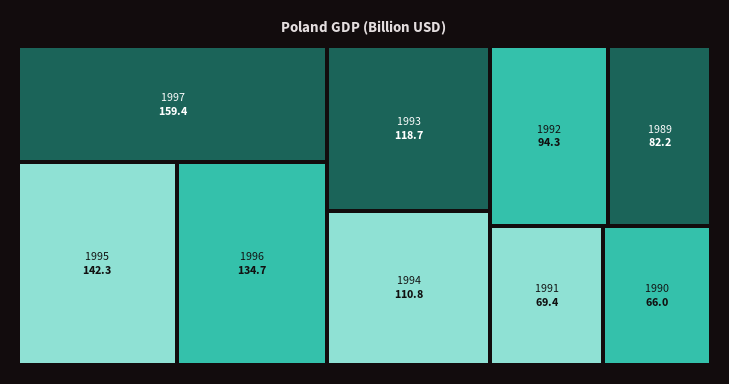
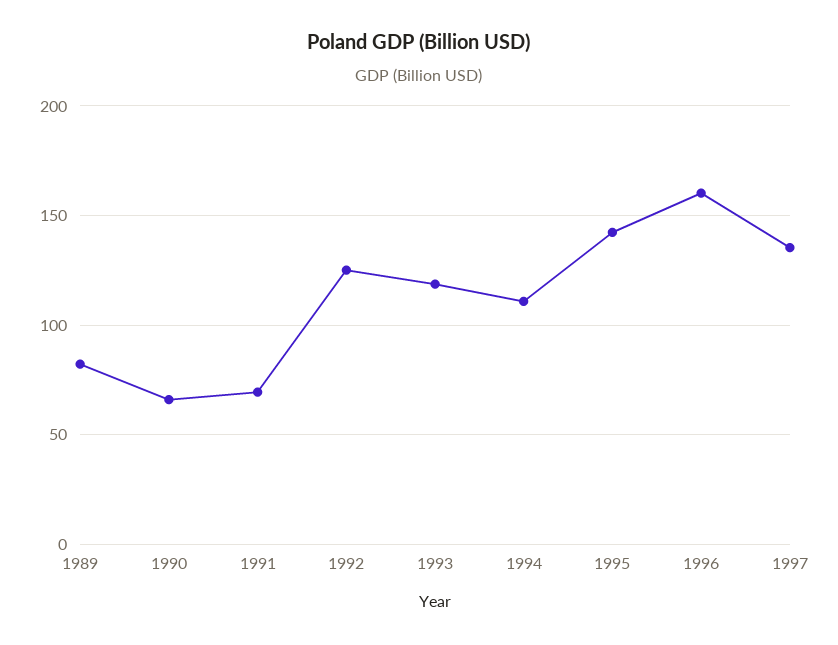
1997: 159.4 -> 135
1996: 134.7 -> 160
1992: 94.3 -> 125

